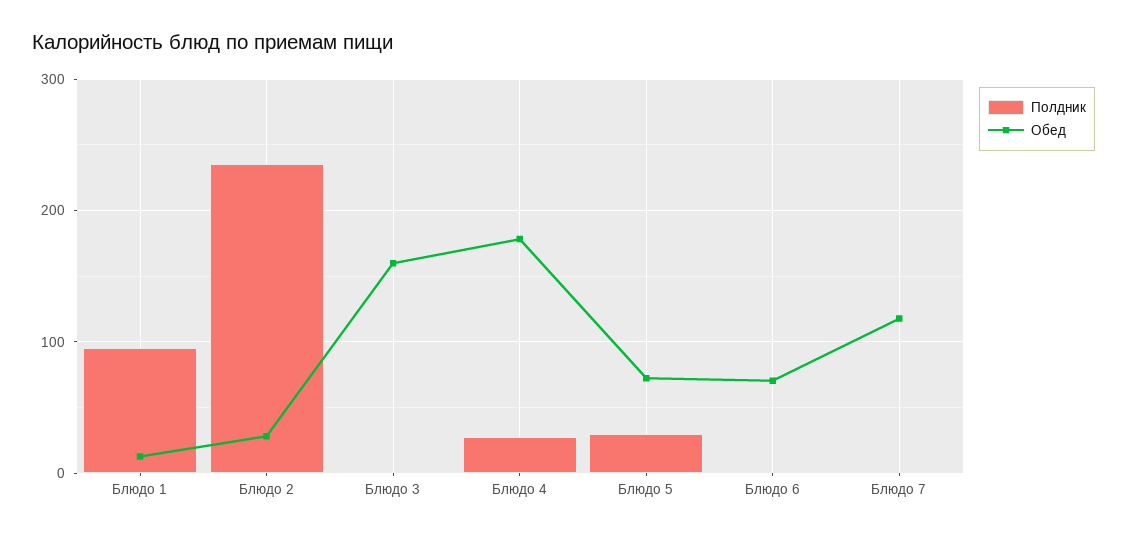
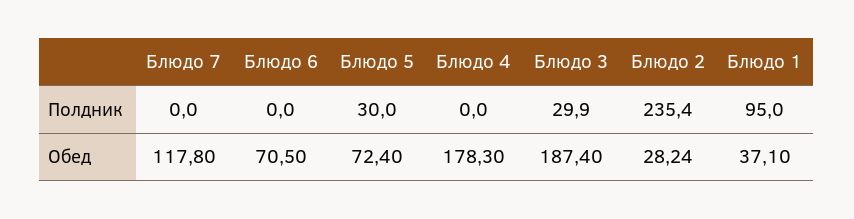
Обед, Блюдо 1: 10 -> 37.1
Полдник, Блюдо 3: 0 -> 29.9
Обед, Блюдо 3: 160 -> 187.4
Полдник, Блюдо 4: 30 -> 0

